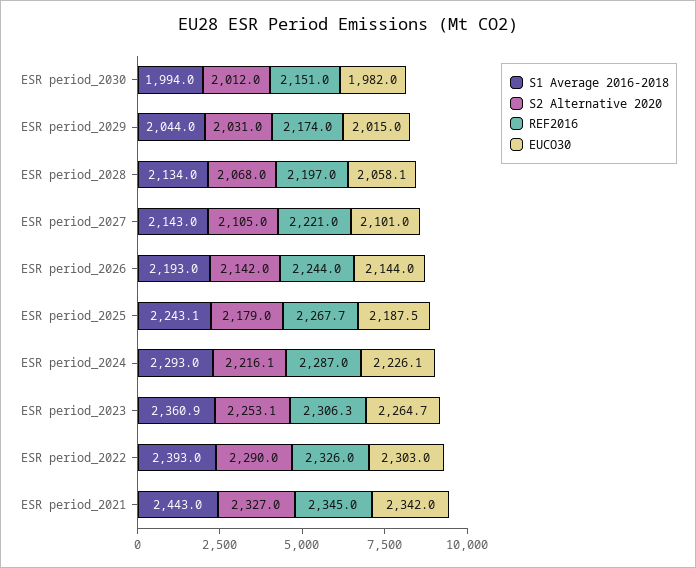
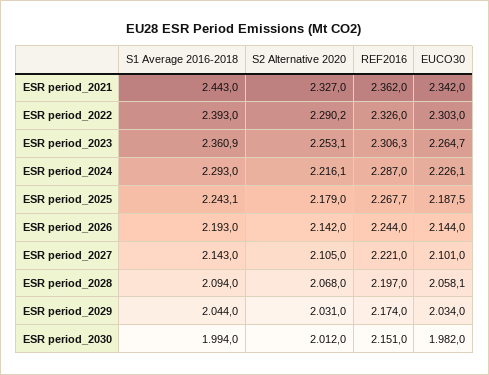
EUCO30, ESR period_2029: 2015 -> 2034
S1 Average 2016-2018, ESR period_2028: 2134 -> 2094
S2 Alternative 2020, ESR period_2022: 2290 -> 2290.2
REF2016, ESR period_2021: 2345 -> 2362

